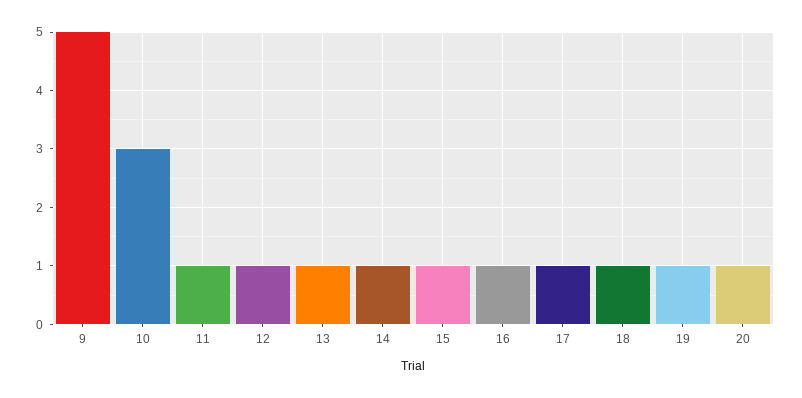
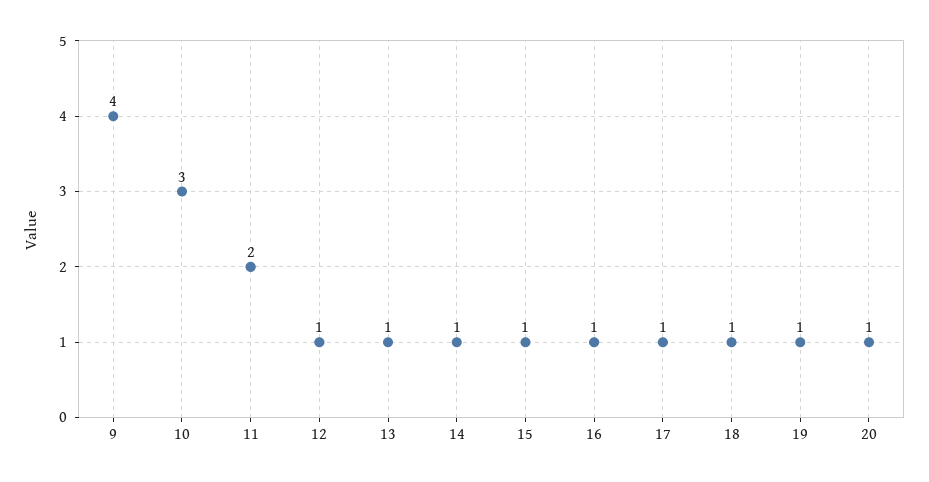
9: 5 -> 4
11: 1 -> 2

